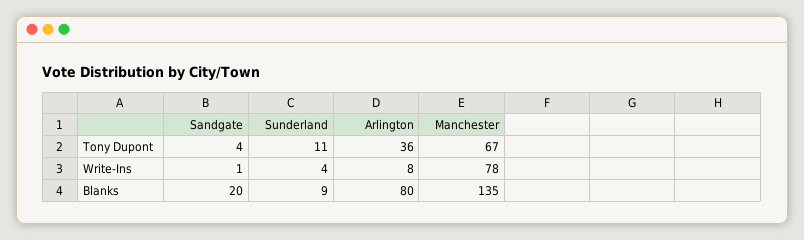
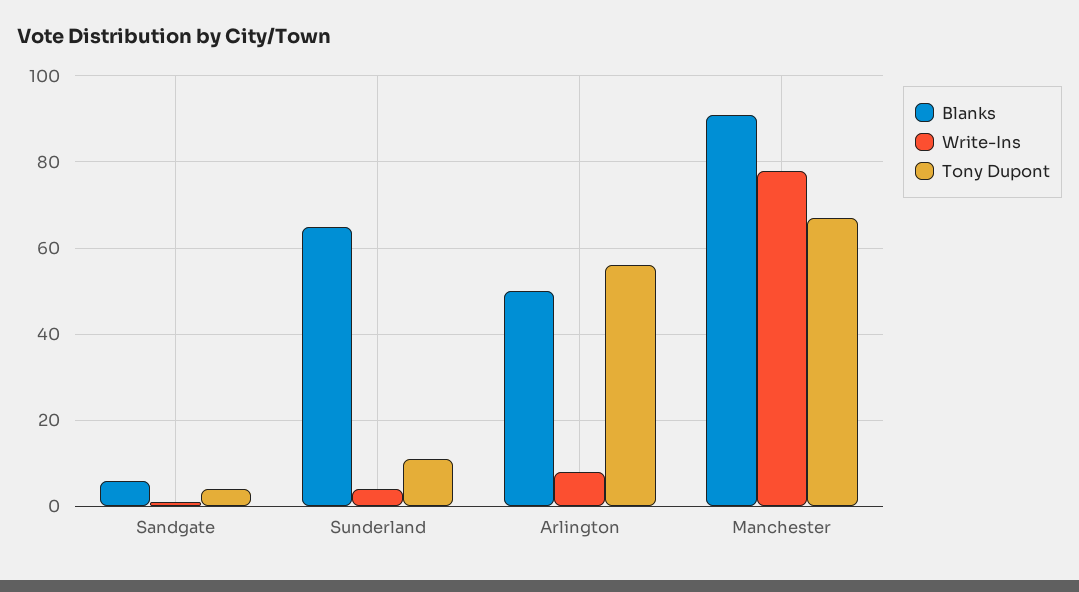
Tony Dupont, Arlington: 36 -> 55
Blanks, Sandgate: 20 -> 5
Blanks, Sunderland: 9 -> 65
Blanks, Arlington: 80 -> 50
Blanks, Manchester: 135 -> 90

